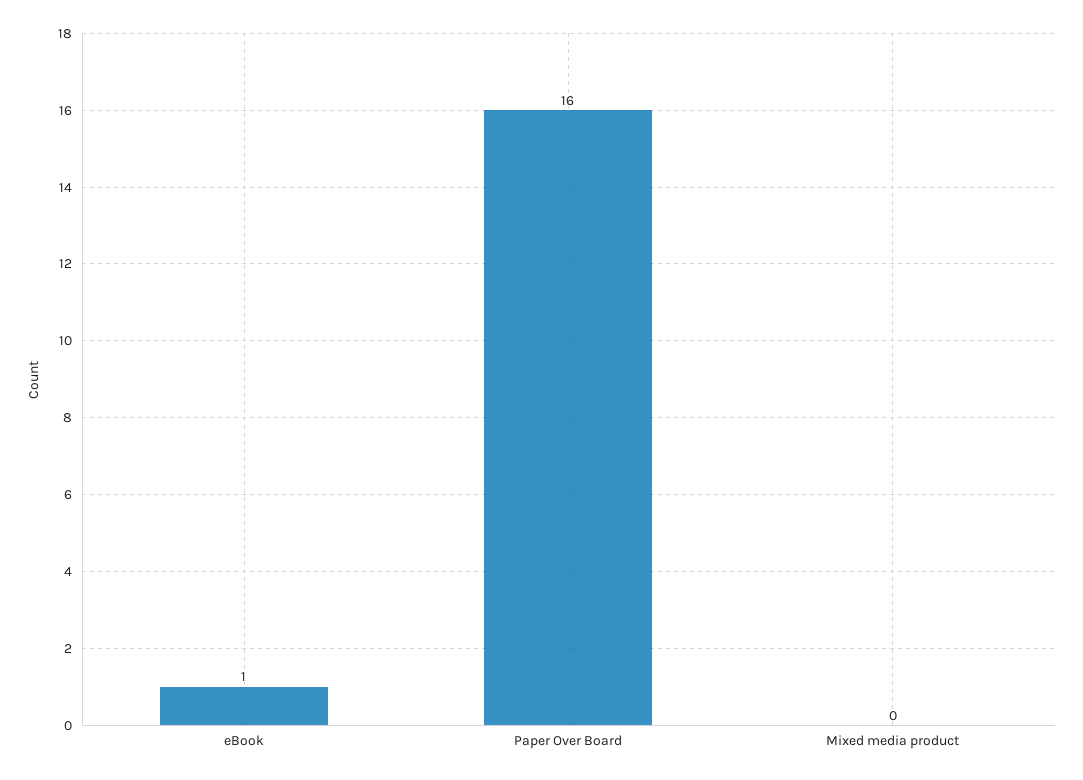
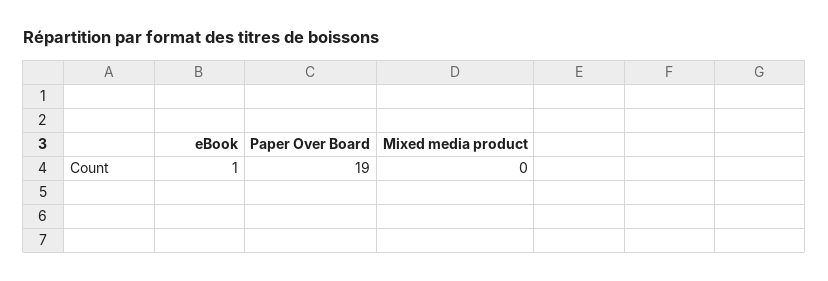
Paper Over Board: 16 -> 19

